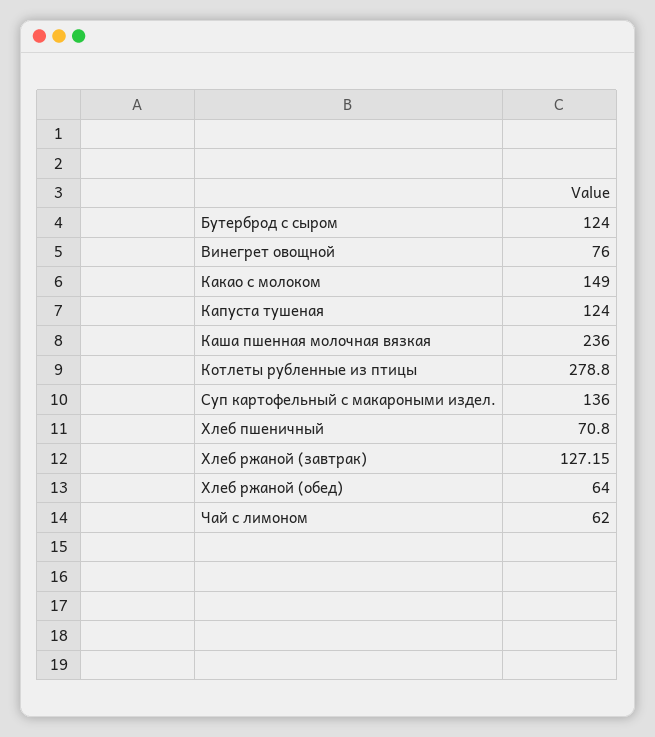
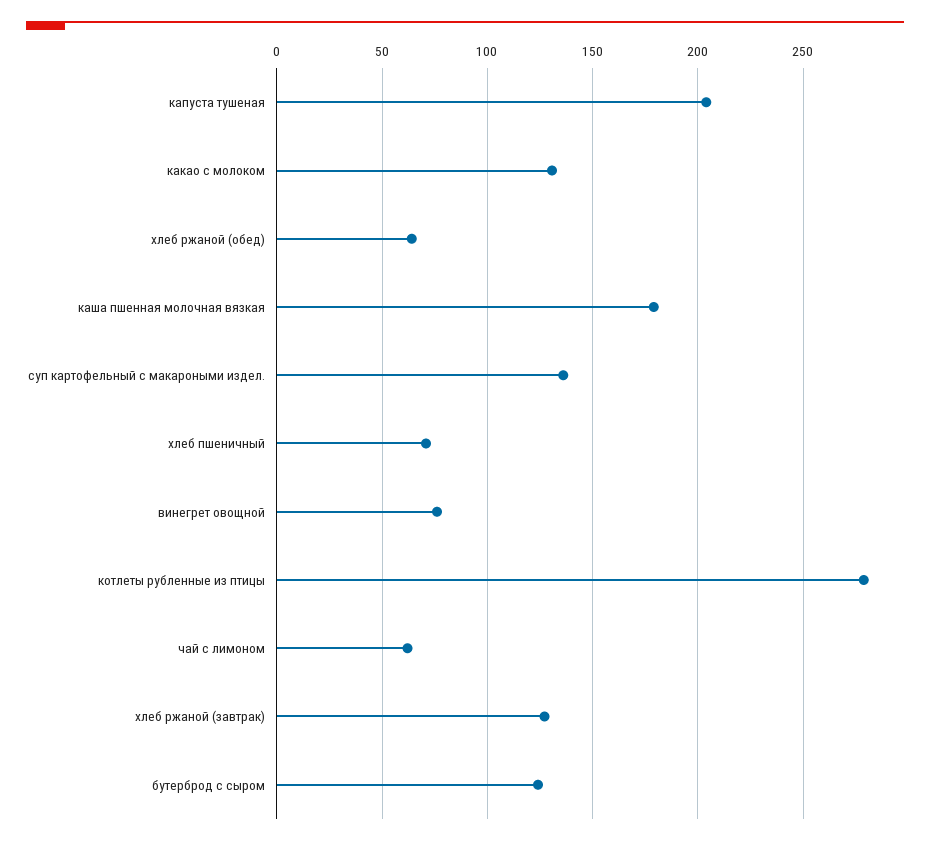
Какао с молоком: 149 -> 130
Капуста тушеная: 124 -> 205
Каша пшенная молочная вязкая: 236 -> 180

